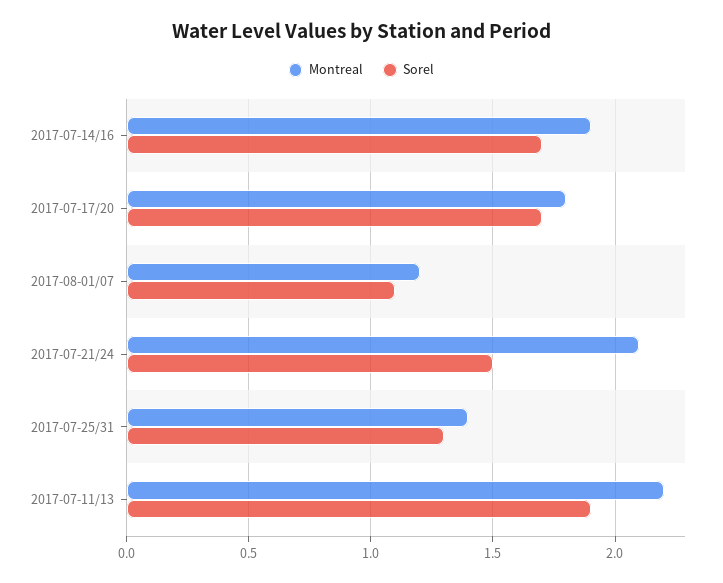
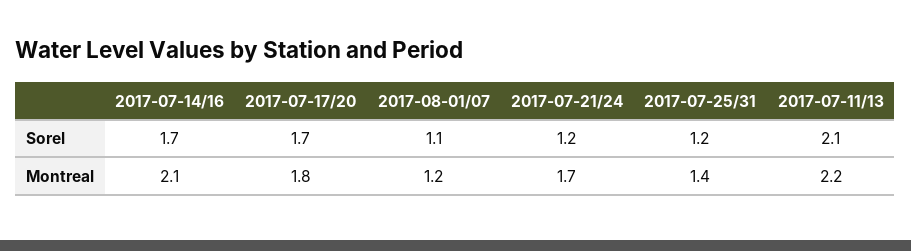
Montreal, 2017-07-14/16: 1.9 -> 2.1
Montreal, 2017-07-21/24: 2.1 -> 1.7
Sorel, 2017-07-21/24: 1.5 -> 1.2
Sorel, 2017-07-25/31: 1.3 -> 1.2
Sorel, 2017-07-11/13: 1.9 -> 2.1

